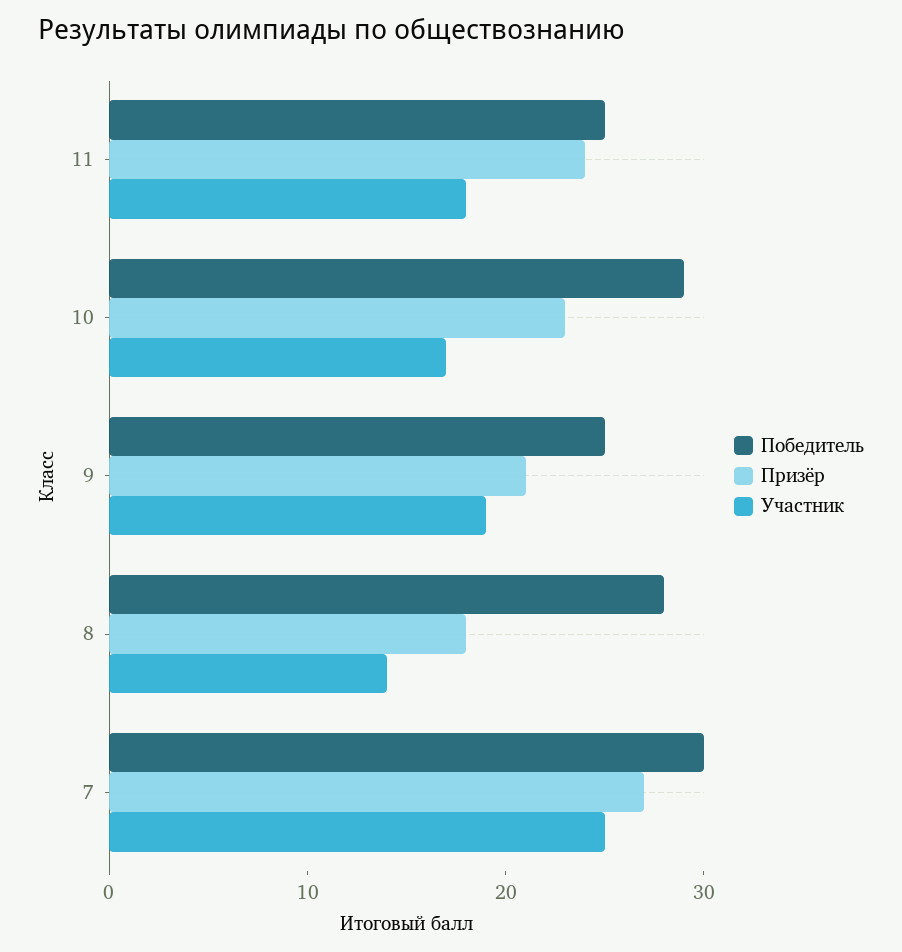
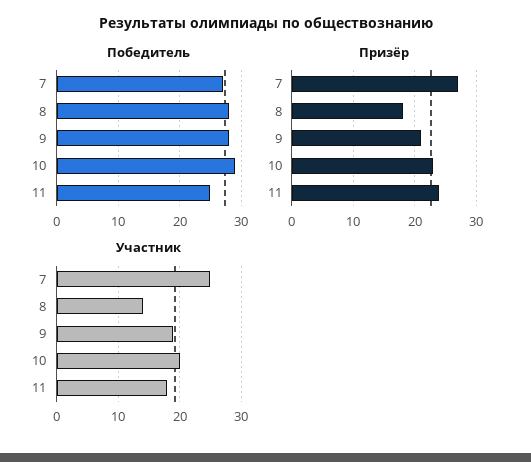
Участник, 10: 17 -> 20
Победитель, 9: 25 -> 28
Победитель, 7: 30 -> 27

